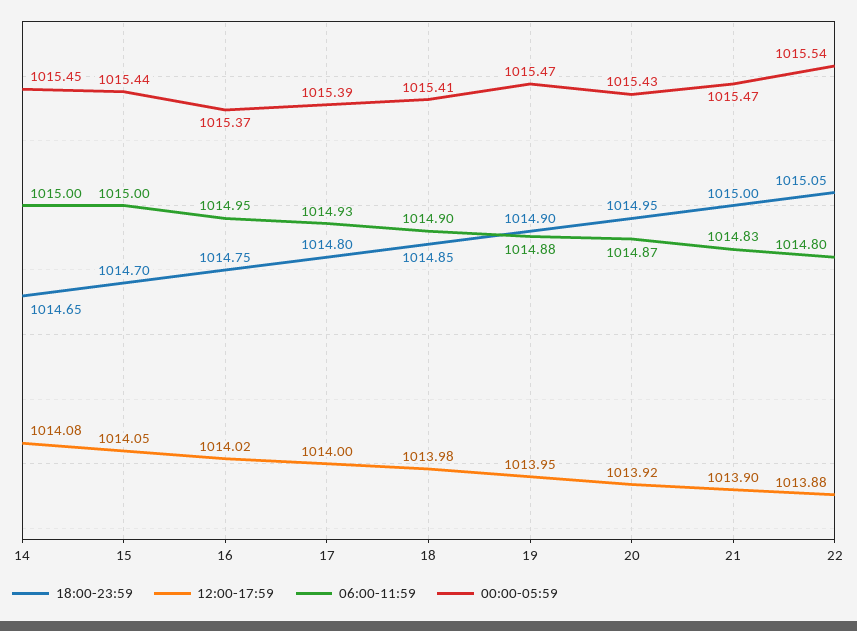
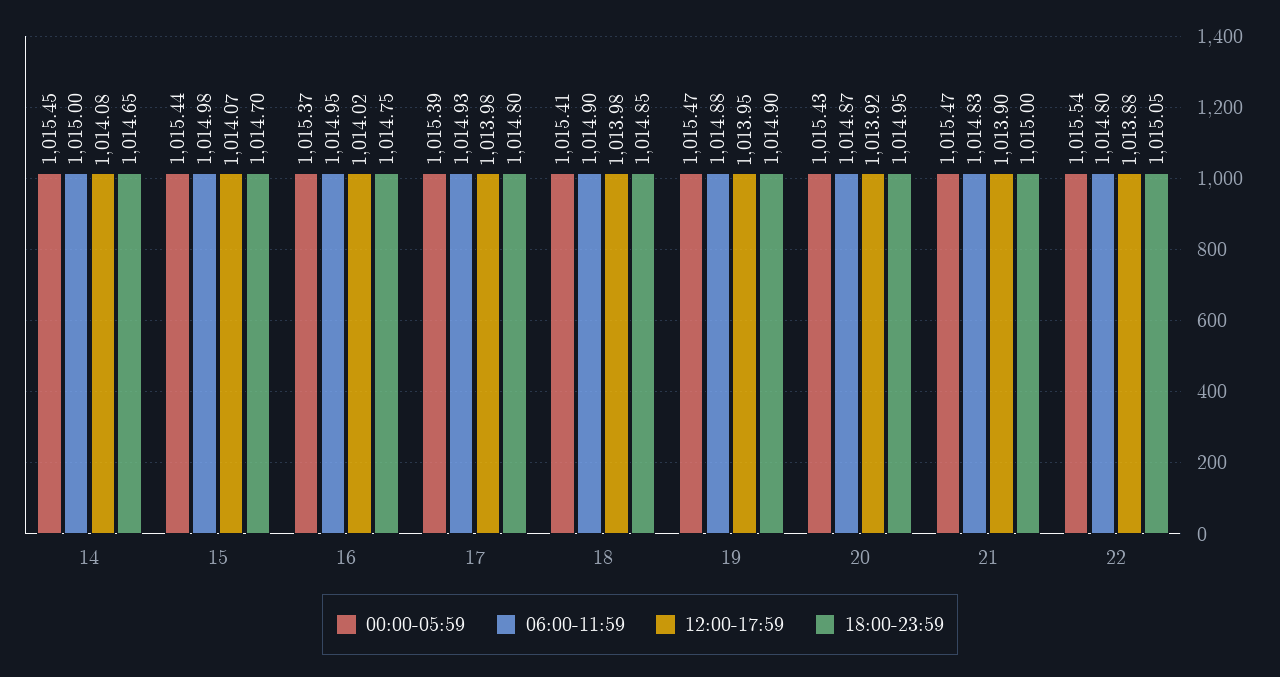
12:00-17:59, 15: 1014.05 -> 1014.07
06:00-11:59, 15: 1015 -> 1014.98
12:00-17:59, 17: 1014 -> 1013.98

